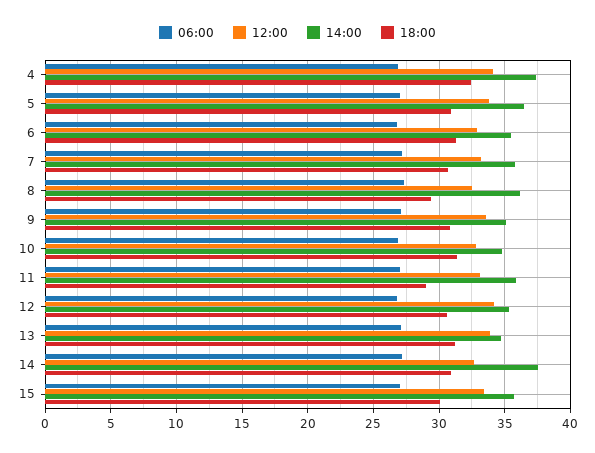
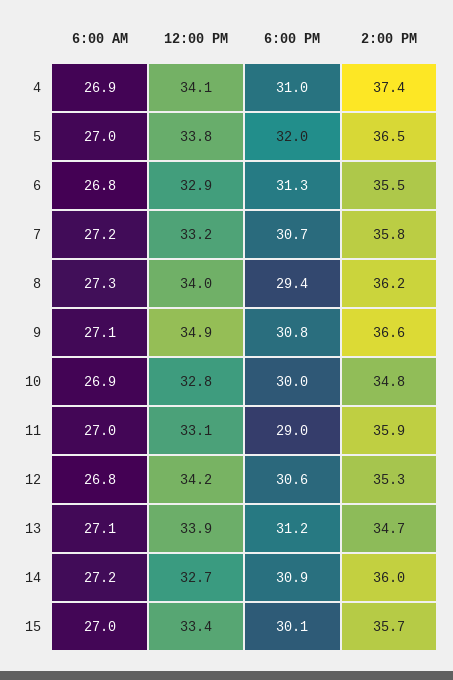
18:00, 4: 32.5 -> 31
18:00, 5: 31 -> 32
12:00, 8: 32.5 -> 34
12:00, 9: 33.5 -> 34.9
14:00, 9: 35 -> 36.6
18:00, 10: 31.5 -> 30
14:00, 14: 37.5 -> 36

